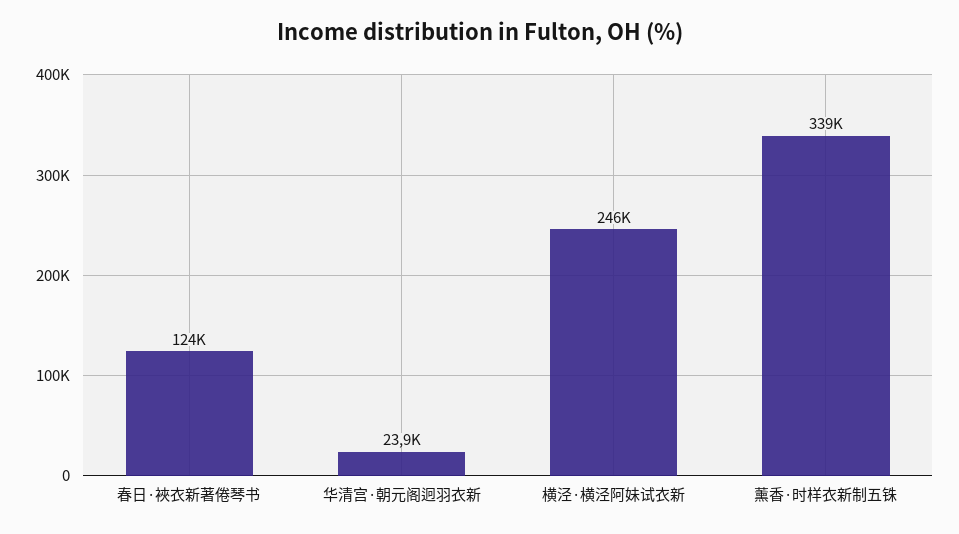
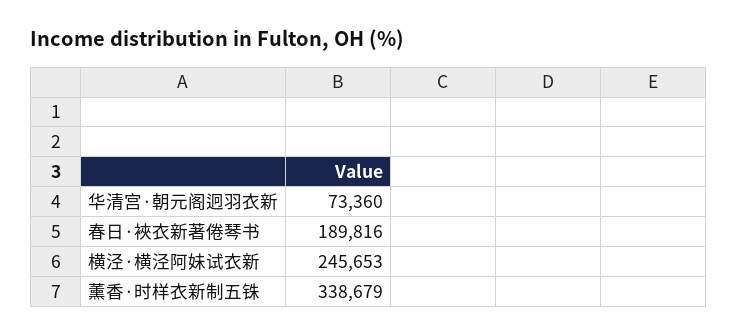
春日·裌衣新著倦琴书: 124000 -> 189816
华清宫·朝元阁迥羽衣新: 23900 -> 73360

